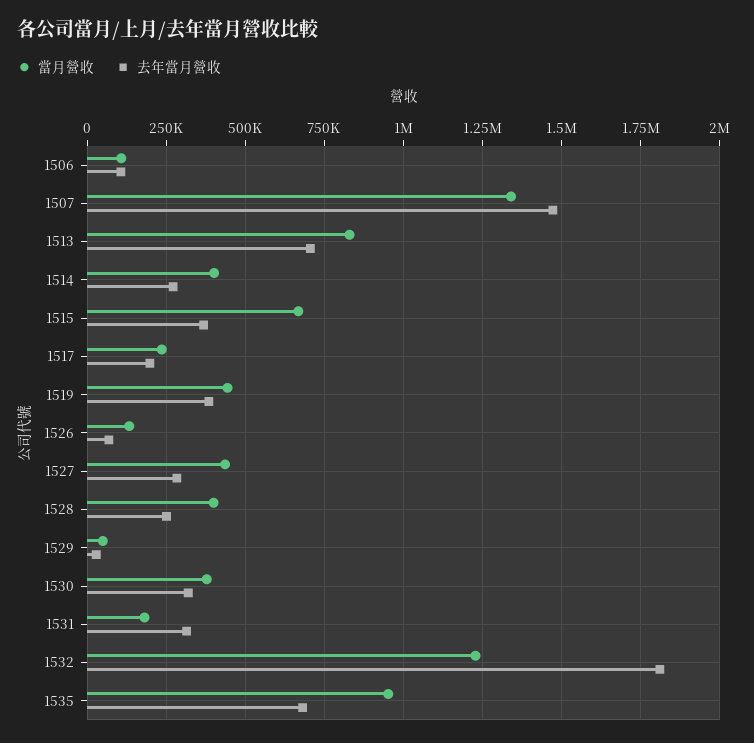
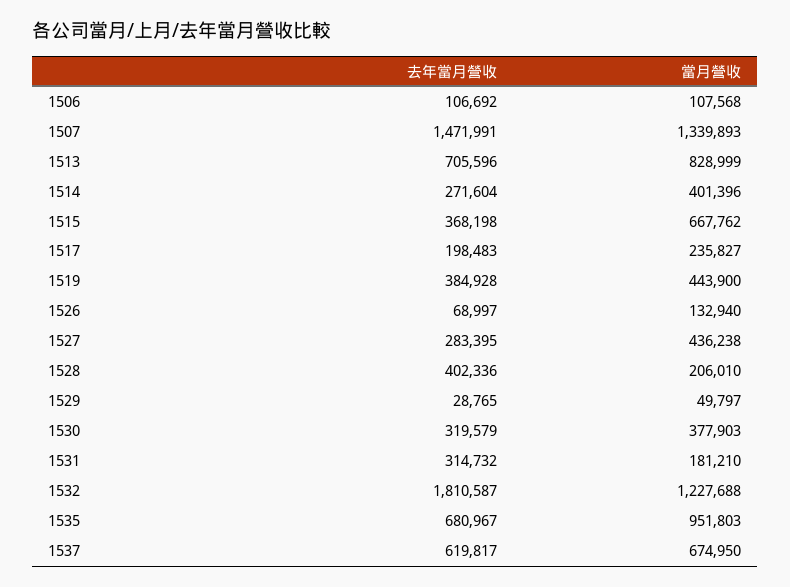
當月營收, 1528: 400000 -> 206010
去年當月營收, 1528: 250000 -> 402336
去年當月營收, 1537: none -> 619817
當月營收, 1537: none -> 674950

